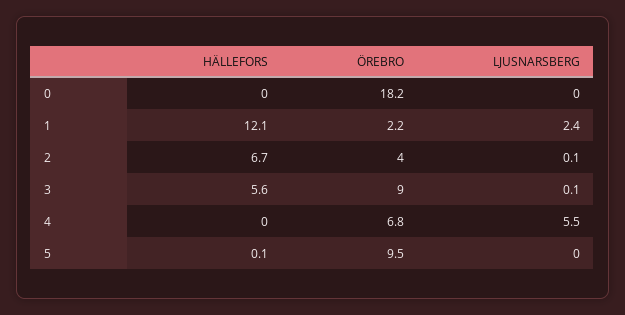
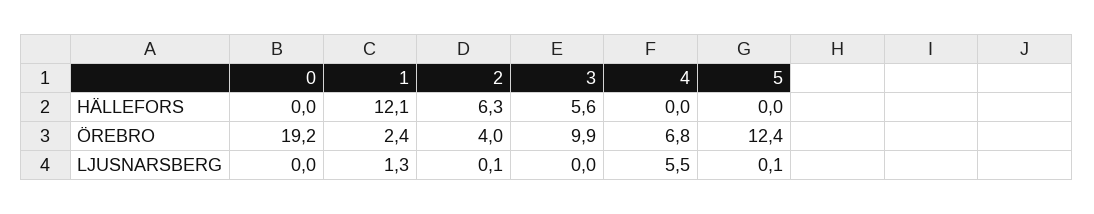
ÖREBRO, 0: 18.2 -> 19.2
ÖREBRO, 1: 2.2 -> 2.4
LJUSNARSBERG, 1: 2.4 -> 1.3
HÄLLEFORS, 2: 6.7 -> 6.3
ÖREBRO, 3: 9 -> 9.9
LJUSNARSBERG, 3: 0.1 -> 0
HÄLLEFORS, 5: 0.1 -> 0
ÖREBRO, 5: 9.5 -> 12.4
LJUSNARSBERG, 5: 0 -> 0.1

